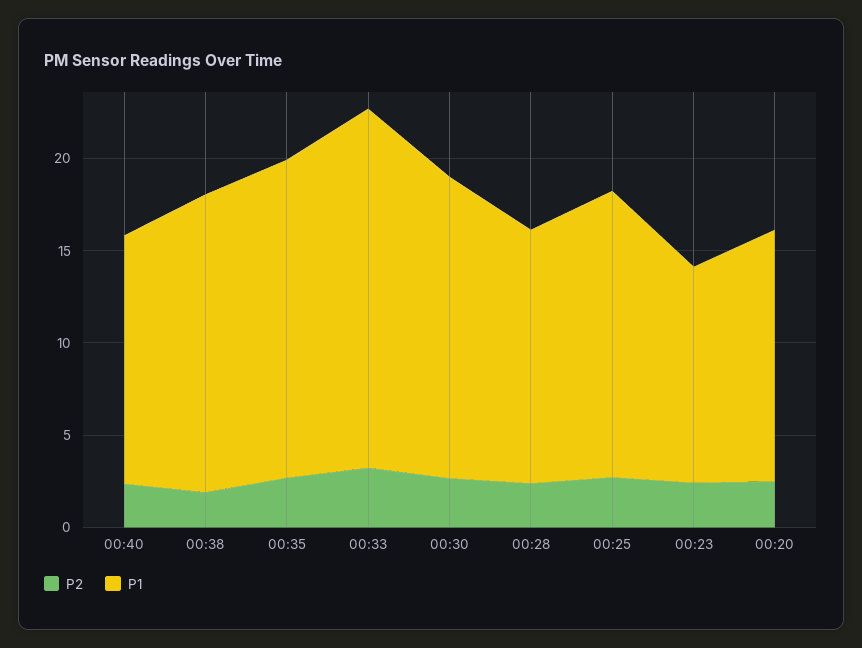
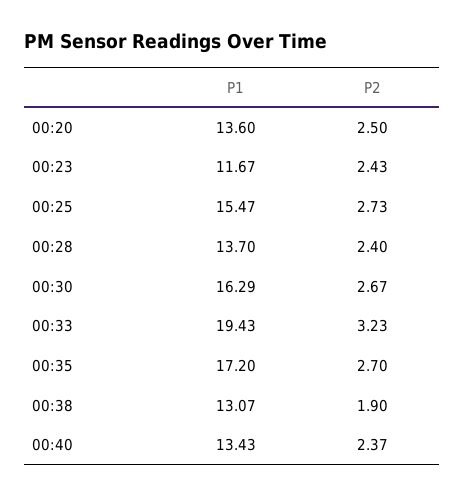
P1, 00:38: 16 -> 13.07

